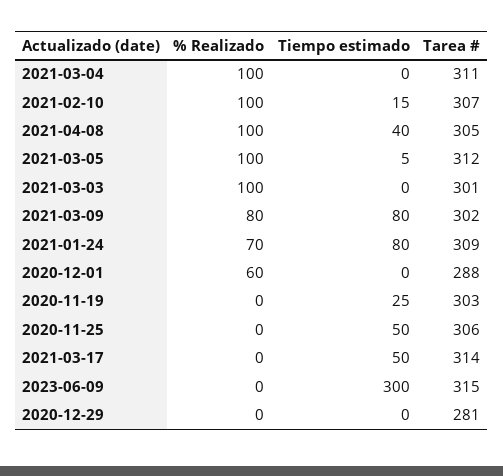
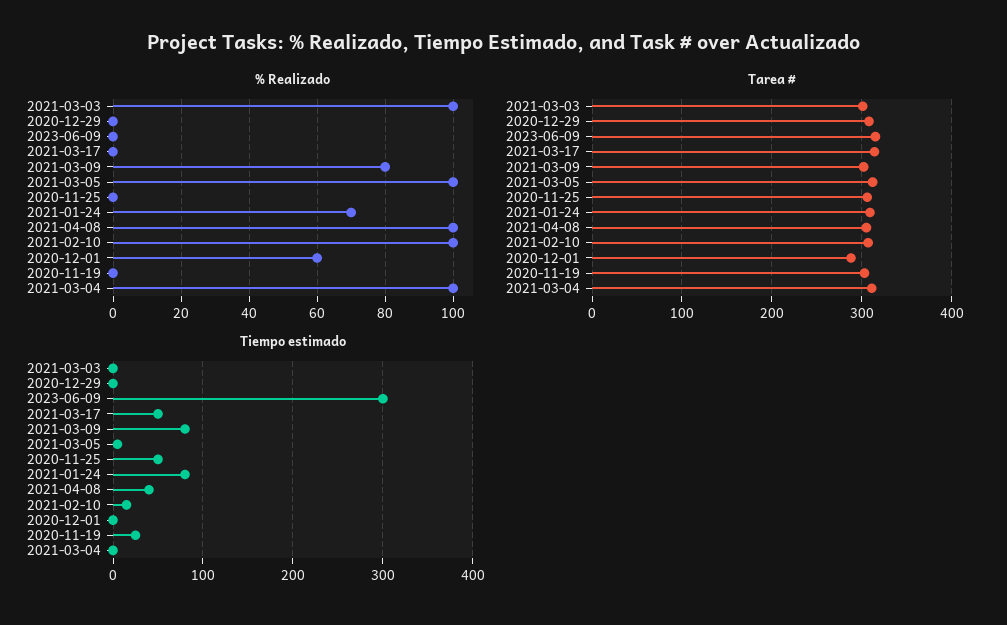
Tarea #, 2020-12-29: 281 -> 310

